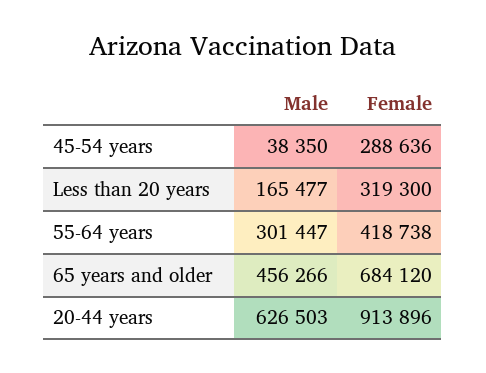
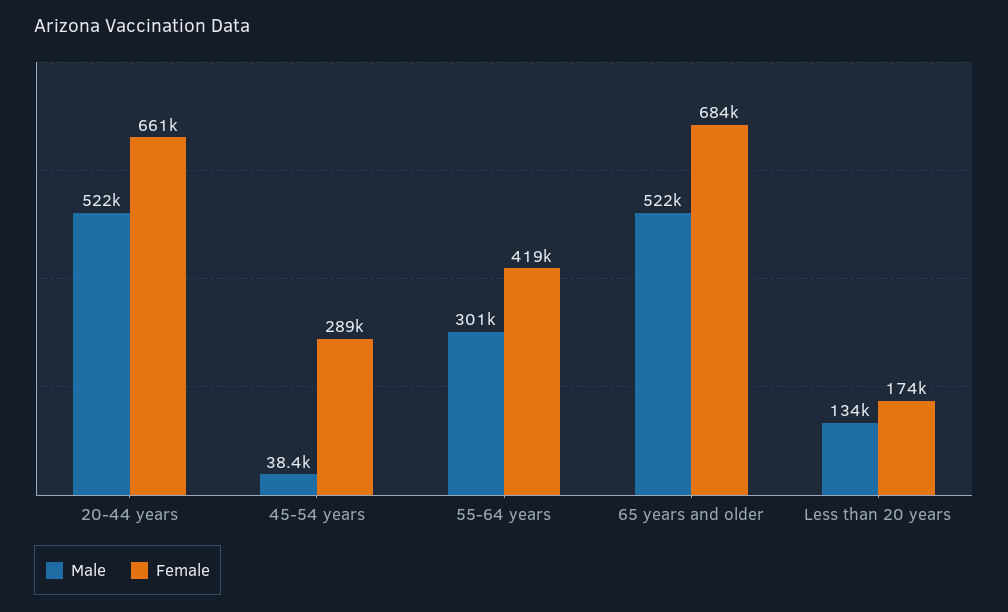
Male, Less than 20 years: 165477 -> 134000
Female, Less than 20 years: 319300 -> 174000
Male, 65 years and older: 456266 -> 522000
Male, 20-44 years: 626503 -> 522000
Female, 20-44 years: 913896 -> 661000

